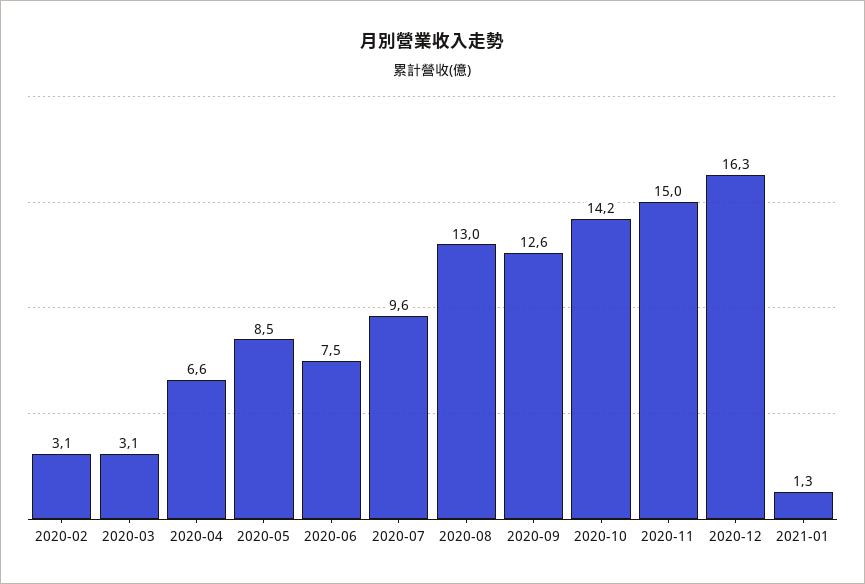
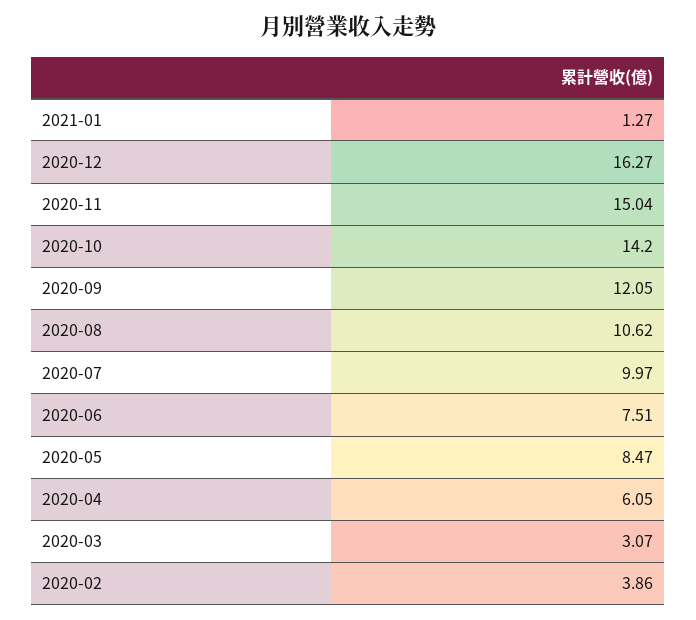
2020-02: 3.1 -> 3.86
2020-04: 6.6 -> 6.05
2020-07: 9.6 -> 9.97
2020-08: 13 -> 10.62
2020-09: 12.6 -> 12.05

